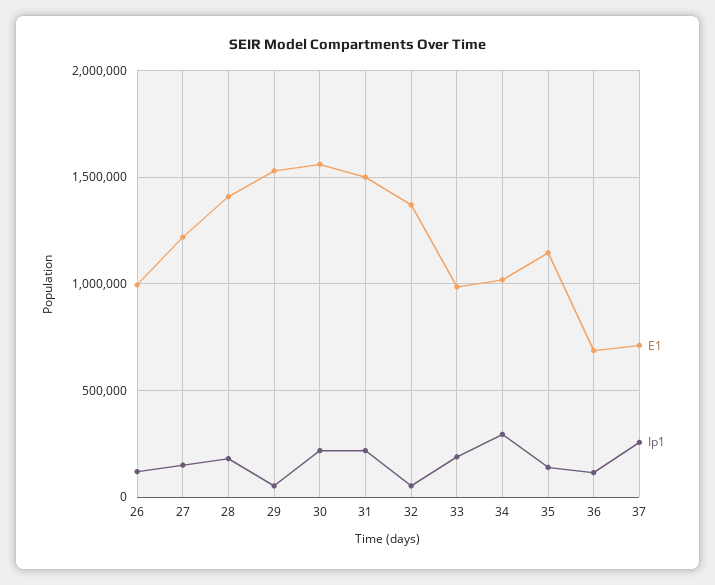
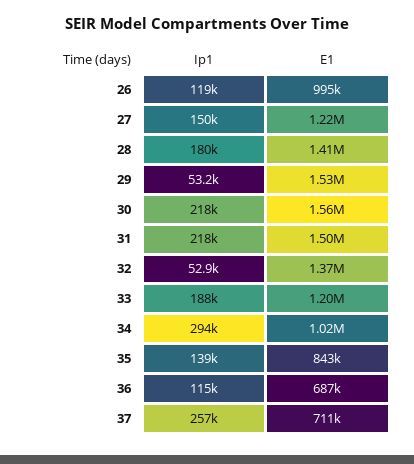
E1, 33: 1000000 -> 1200000
E1, 35: 1150000 -> 843000

